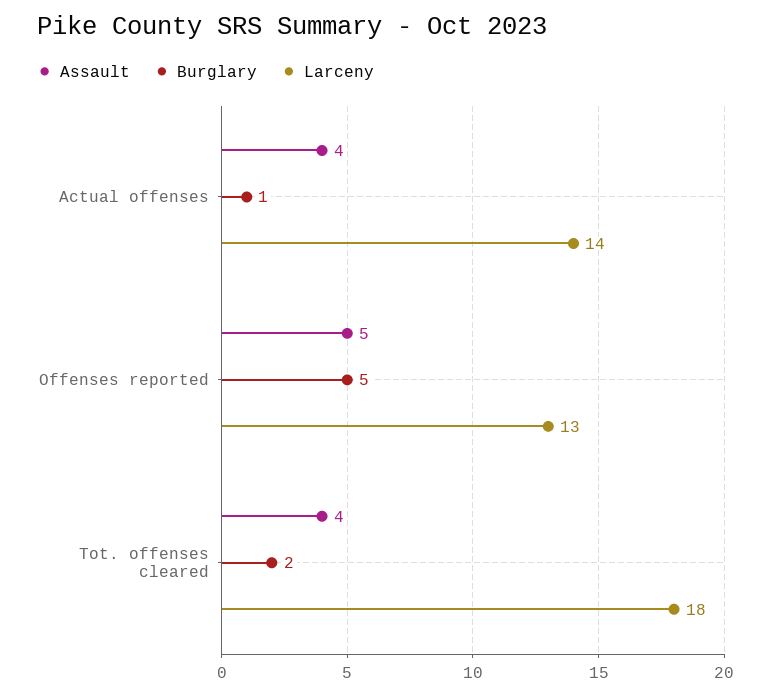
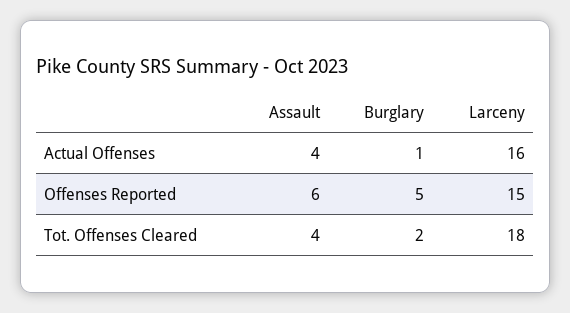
Larceny, Actual offenses: 14 -> 16
Assault, Offenses reported: 5 -> 6
Larceny, Offenses reported: 13 -> 15

